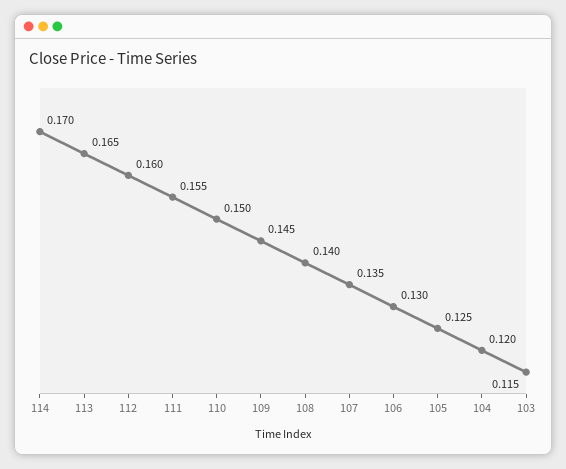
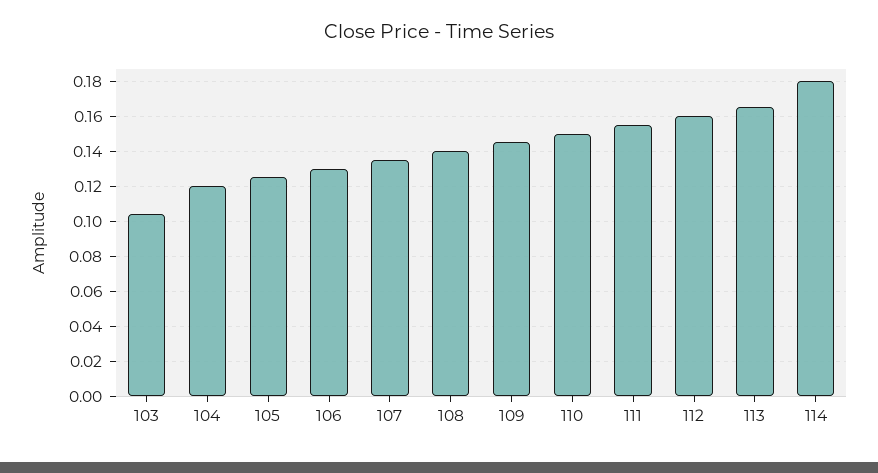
114: 0.17 -> 0.18
103: 0.115 -> 0.105

